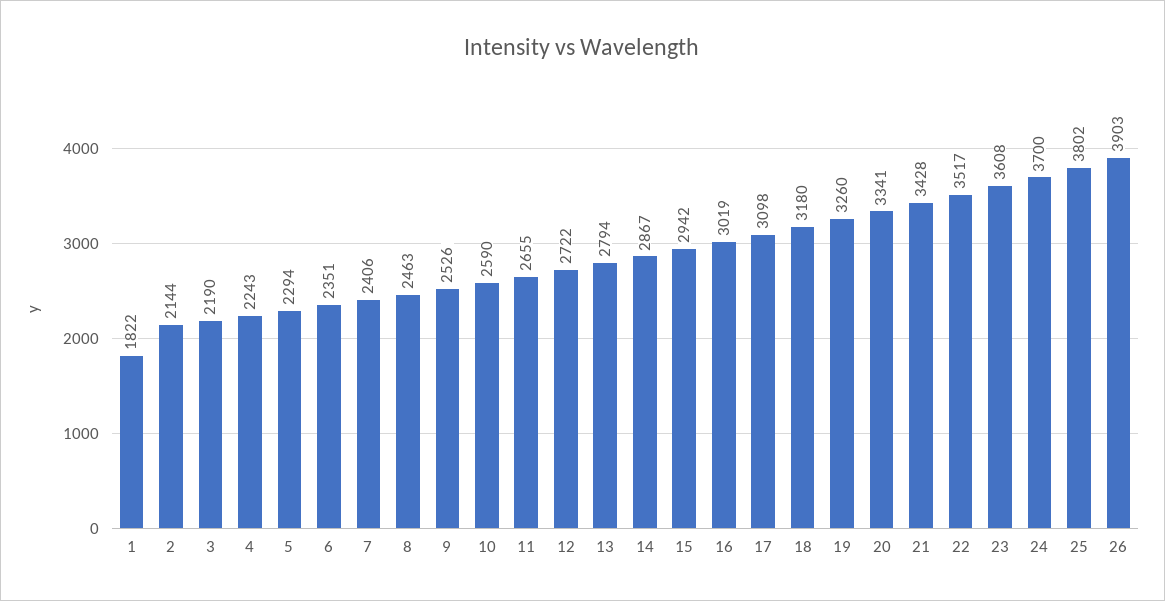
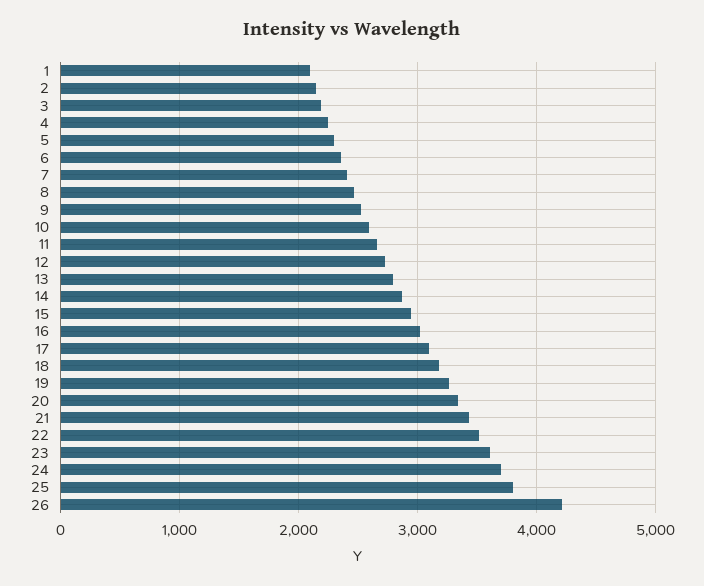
1: 1822 -> 2100
26: 3903 -> 4200

